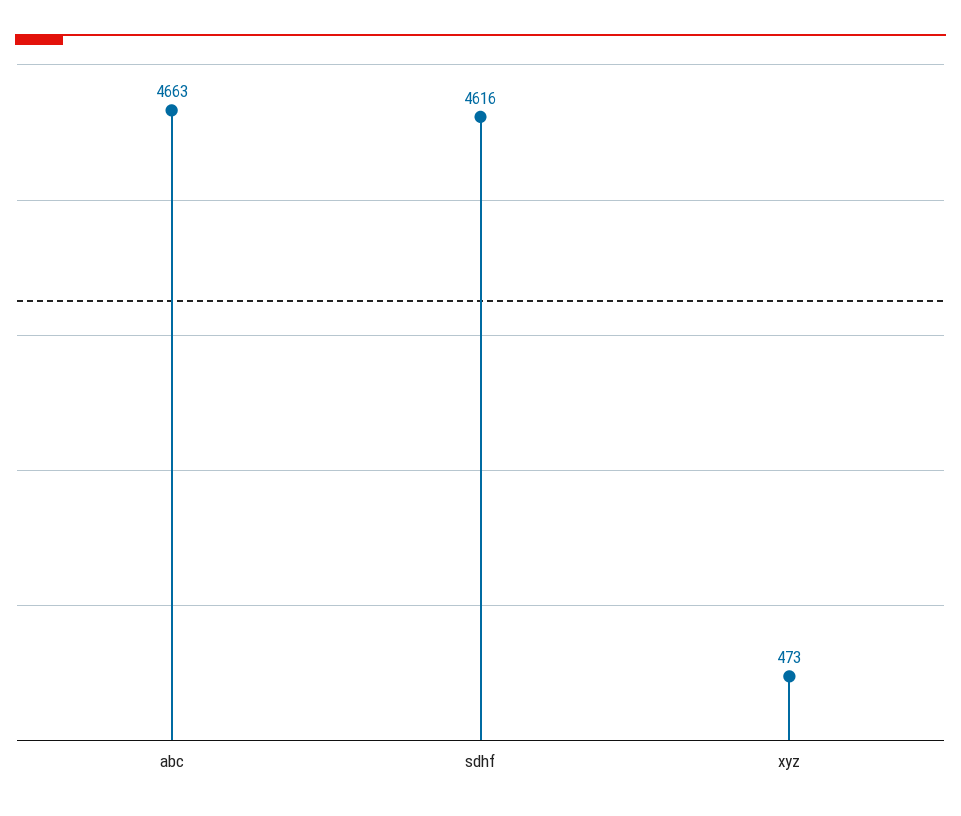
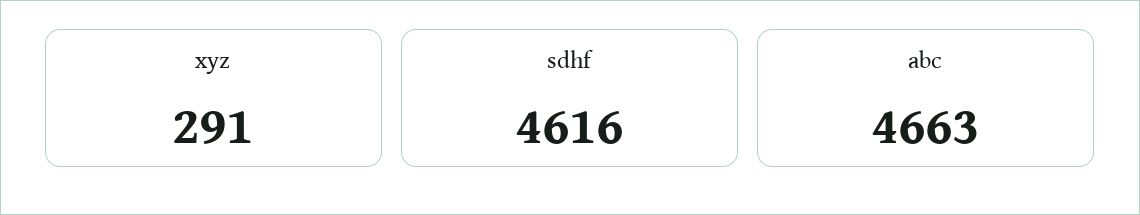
xyz: 473 -> 291

